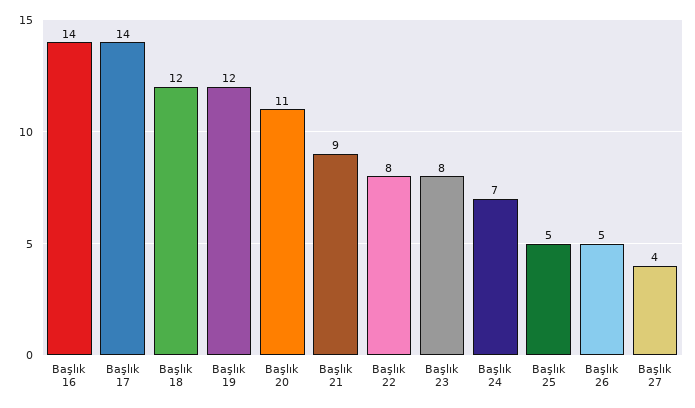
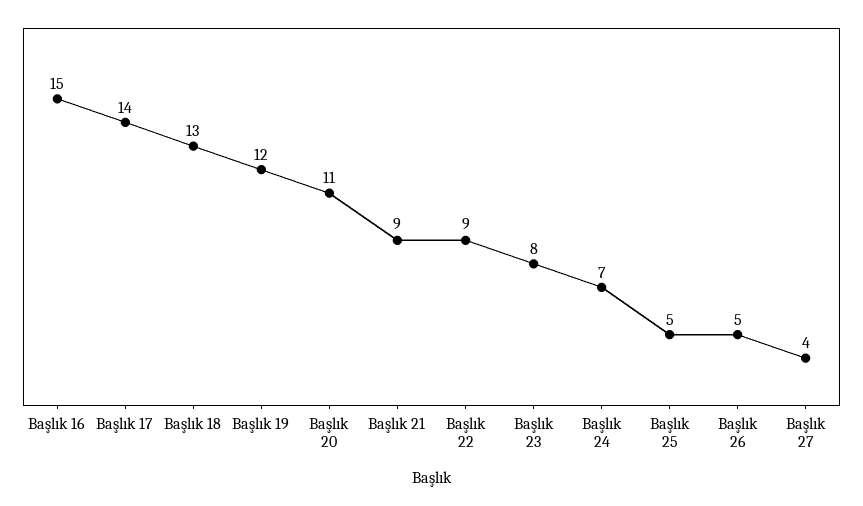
Başlık 16: 14 -> 15
Başlık 18: 12 -> 13
Başlık 22: 8 -> 9

